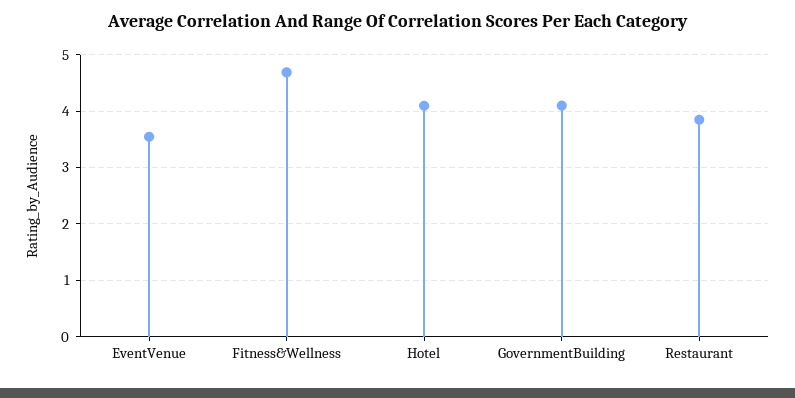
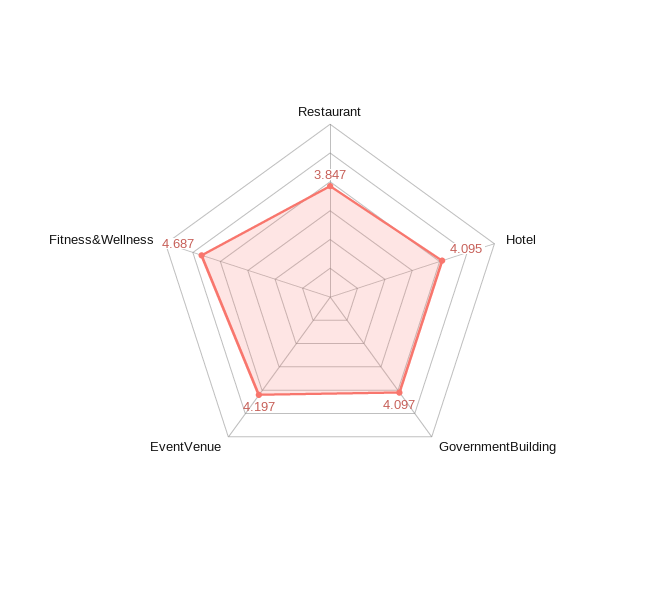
EventVenue: 3.6 -> 4.197

